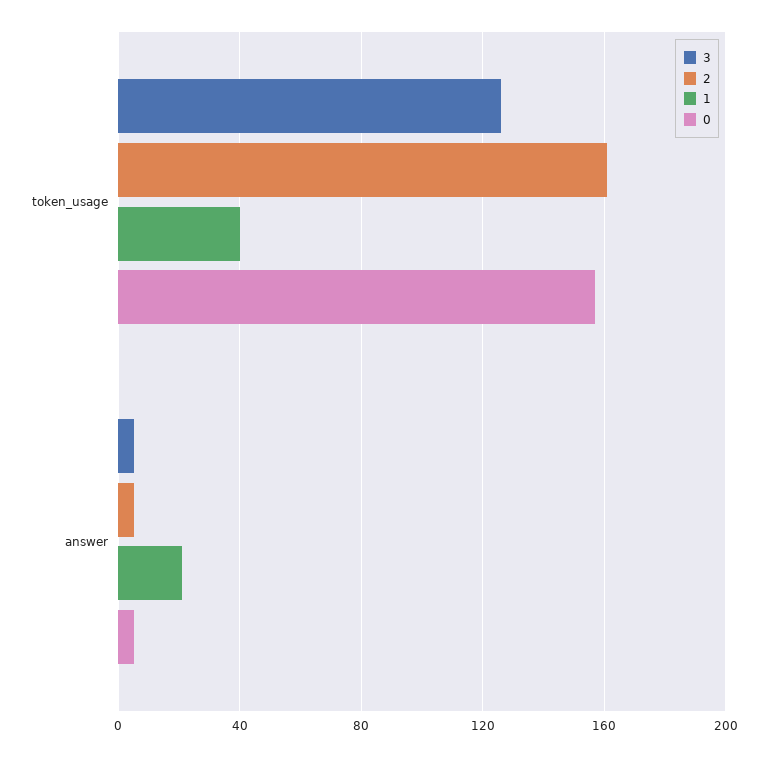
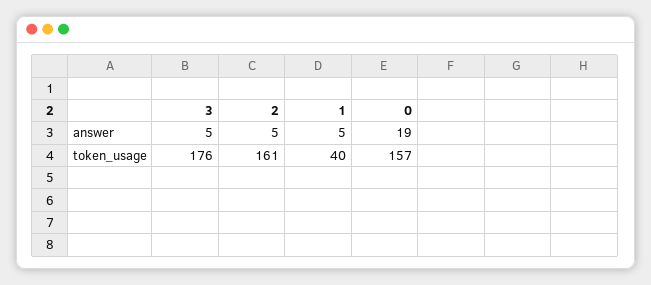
3, token_usage: 125 -> 176
1, answer: 20 -> 5
0, answer: 5 -> 19

